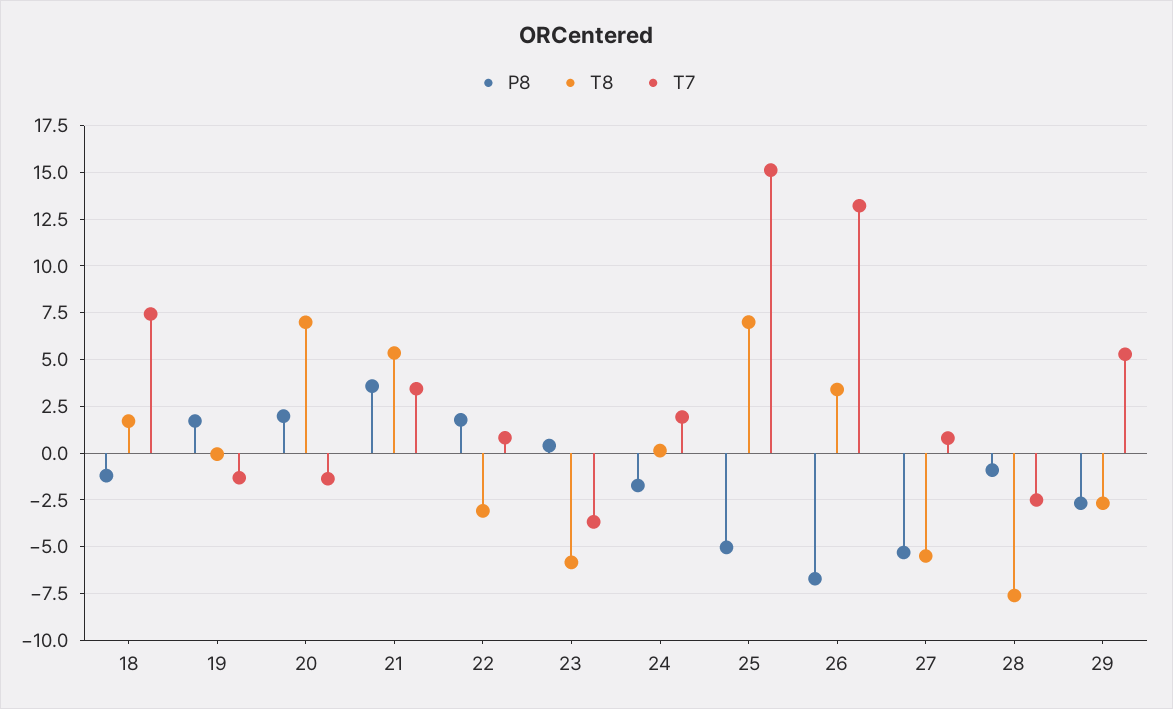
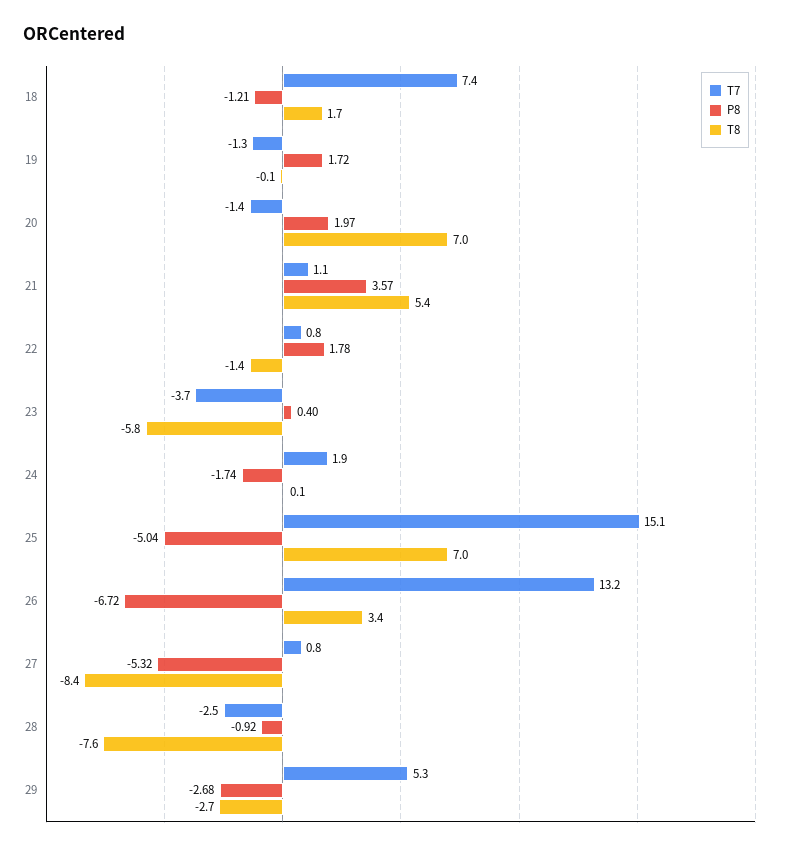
T7, 21: 3.5 -> 1.1
T8, 22: -3 -> -1.4
T8, 27: -5.5 -> -8.4

